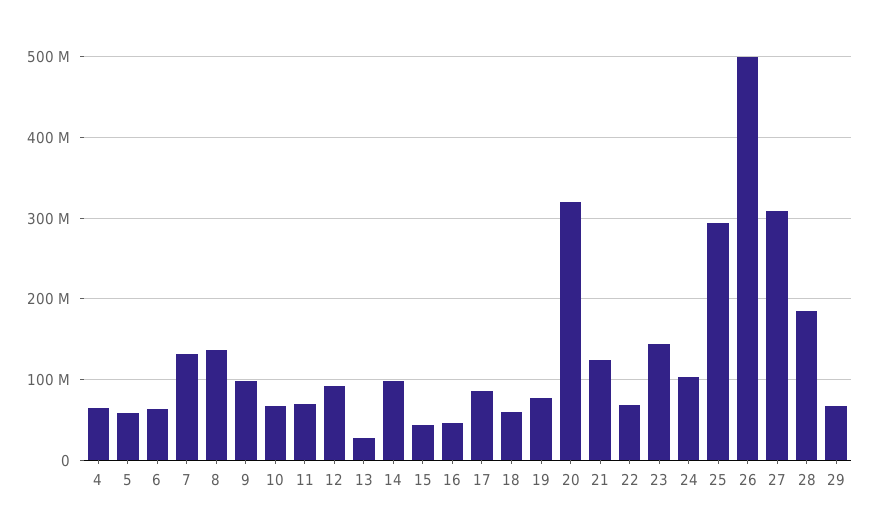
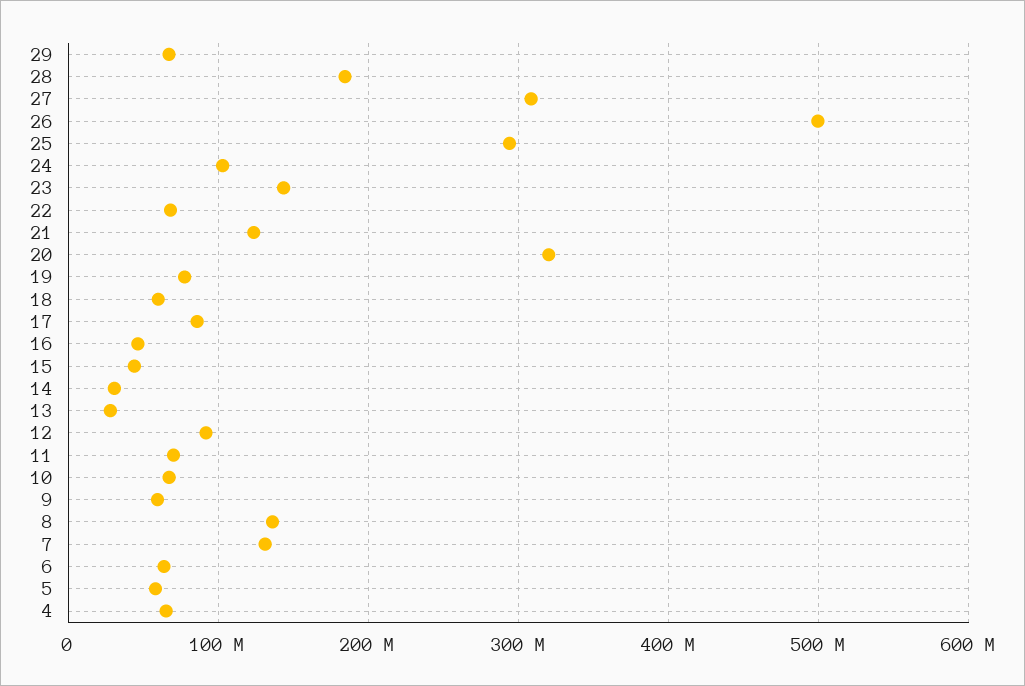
9: 100000000 -> 60000000
14: 100000000 -> 30000000

